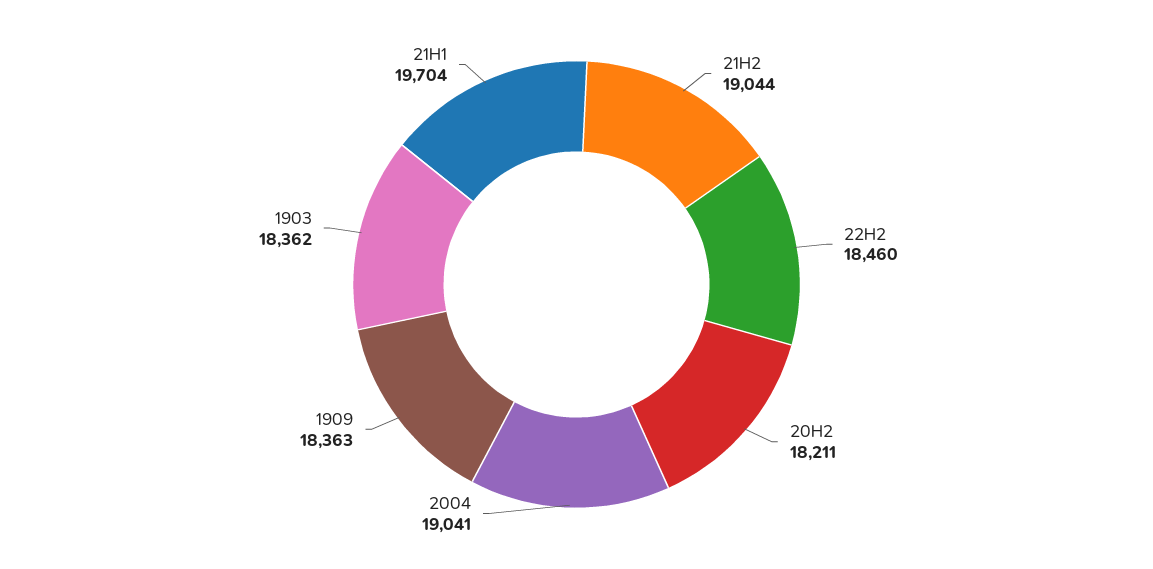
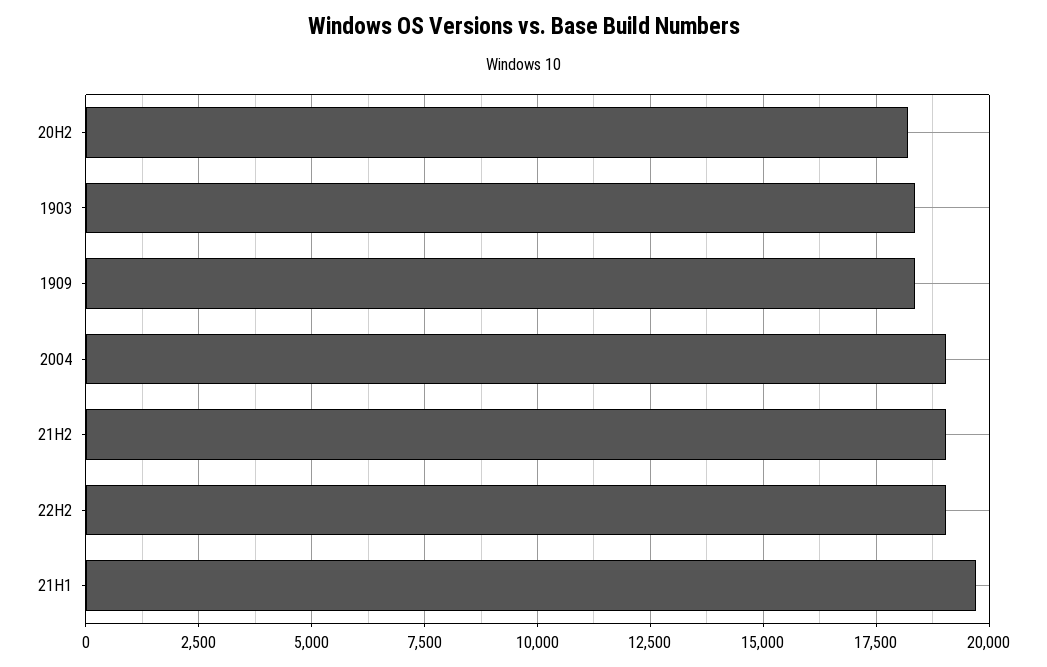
22H2: 18460 -> 19000

